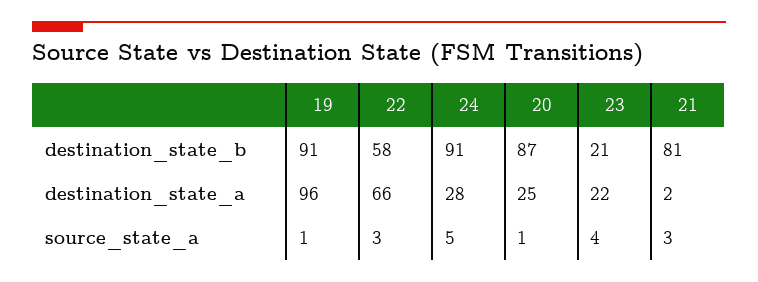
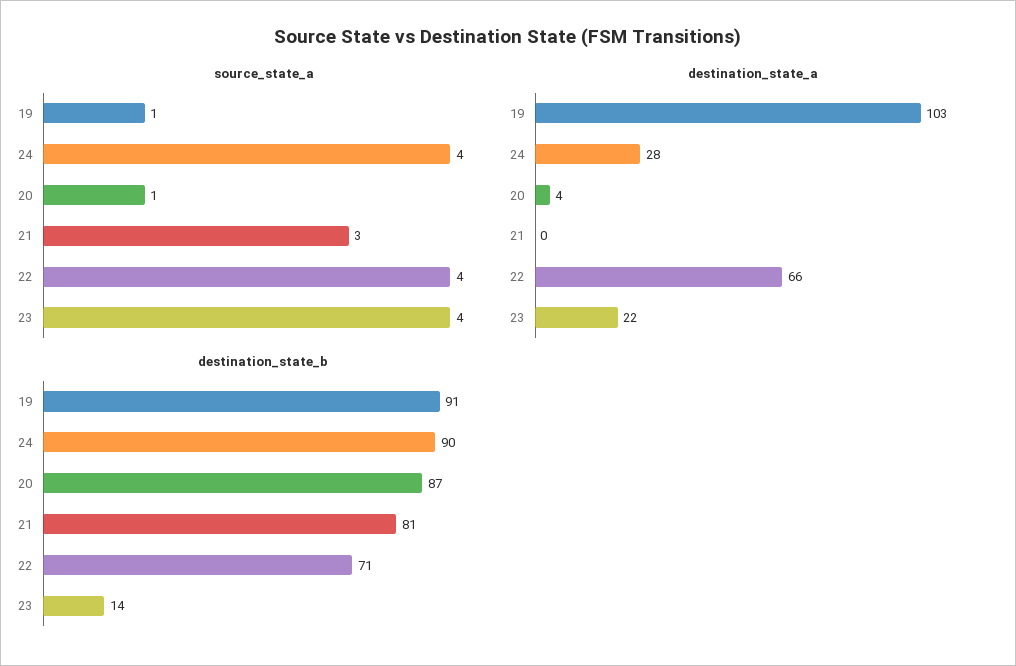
destination_state_b, 22: 58 -> 71
destination_state_b, 24: 91 -> 90
destination_state_b, 23: 21 -> 14
destination_state_a, 19: 96 -> 103
destination_state_a, 20: 25 -> 4
destination_state_a, 21: 2 -> 0
source_state_a, 22: 3 -> 4
source_state_a, 24: 5 -> 4

